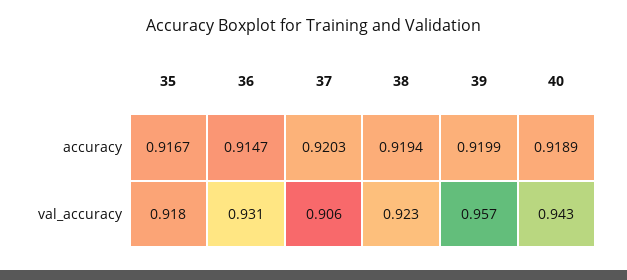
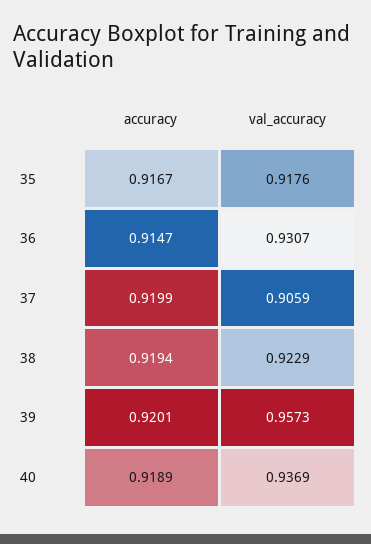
37, accuracy: 0.9203 -> 0.9199
39, accuracy: 0.9199 -> 0.9201
40, val_accuracy: 0.943 -> 0.9369

